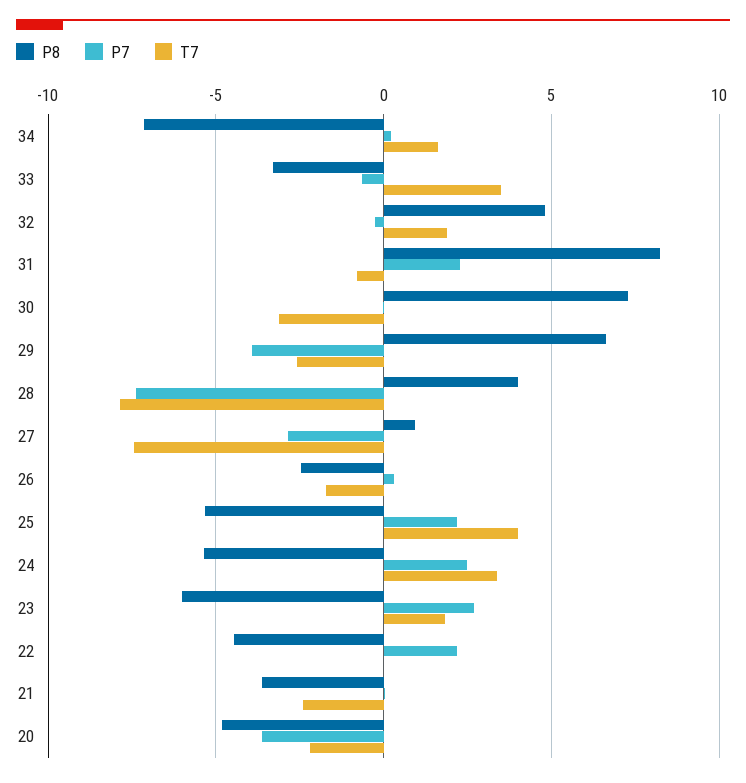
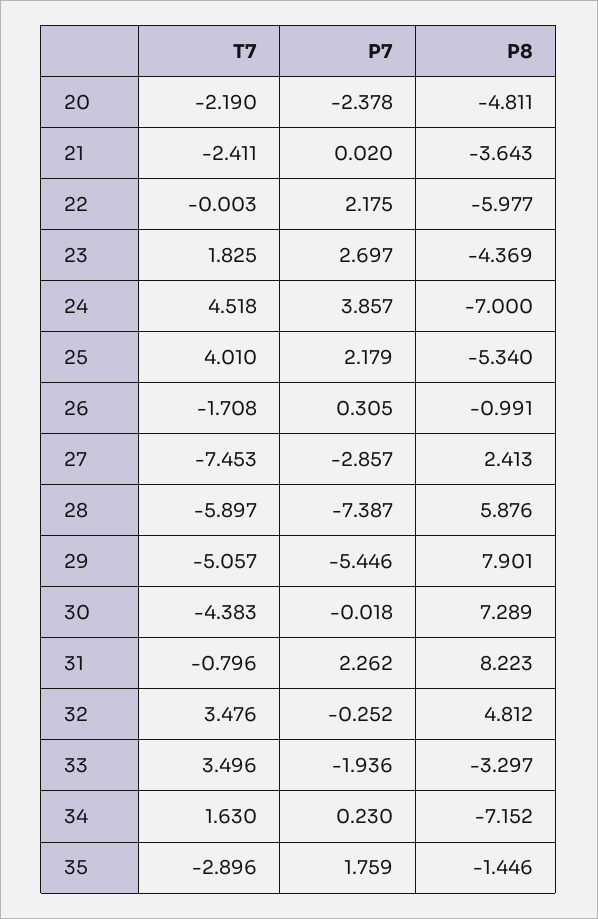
P7, 33: -0.5 -> -1.936
T7, 32: 2 -> 3.476
T7, 30: -3 -> -4.383
P8, 29: 6.5 -> 7.901
P7, 29: -4 -> -5.446
T7, 29: -2.5 -> -5.057
P8, 28: 4 -> 5.876
T7, 28: -8 -> -5.897
P8, 27: 1 -> 2.413
P8, 26: -2.5 -> -0.991
P8, 24: -5.5 -> -7
P7, 24: 2.5 -> 3.857
T7, 24: 3.5 -> 4.518
P8, 23: -6 -> -4.369
P8, 22: -4.5 -> -5.977
P7, 20: -3.5 -> -2.378
T7, 35: none -> -2.896
P7, 35: none -> 1.759
P8, 35: none -> -1.446

